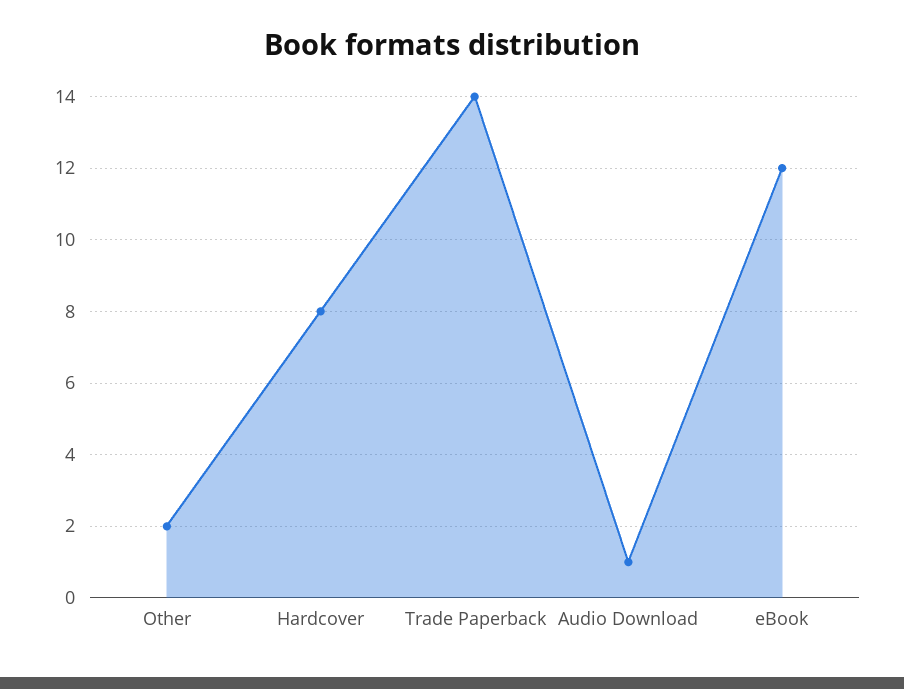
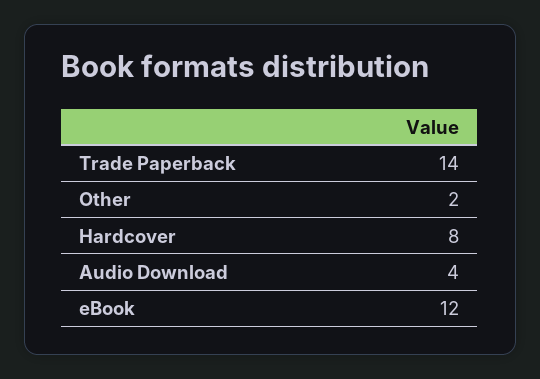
Audio Download: 1 -> 4

